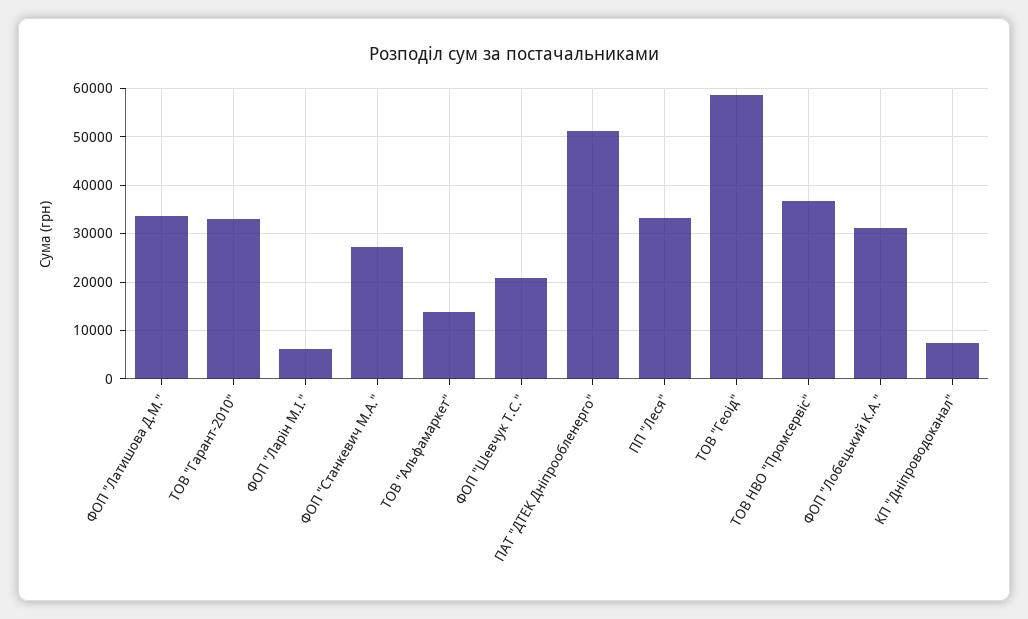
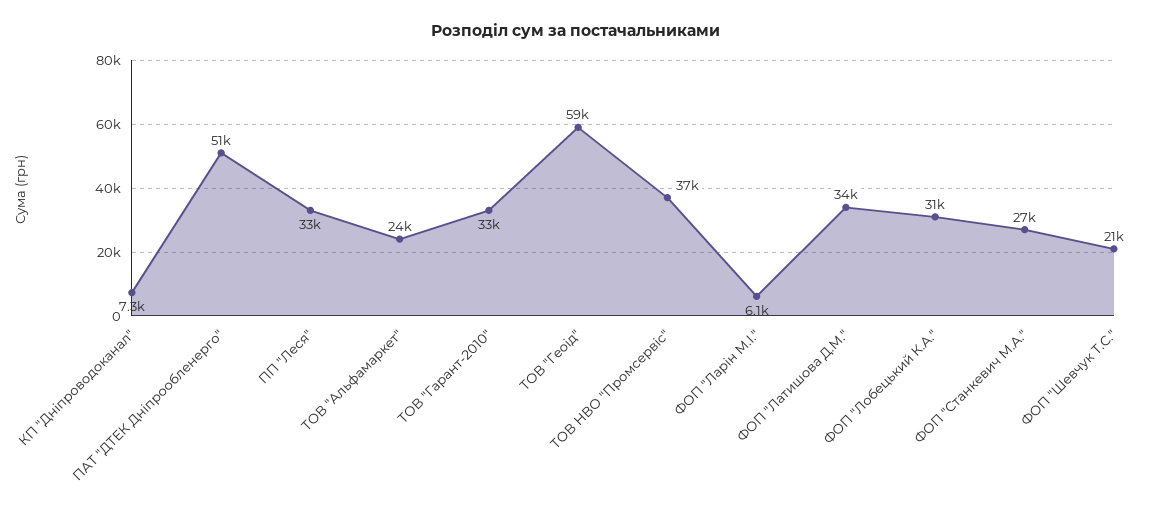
ТОВ "Альфамаркет": 14000 -> 24000

